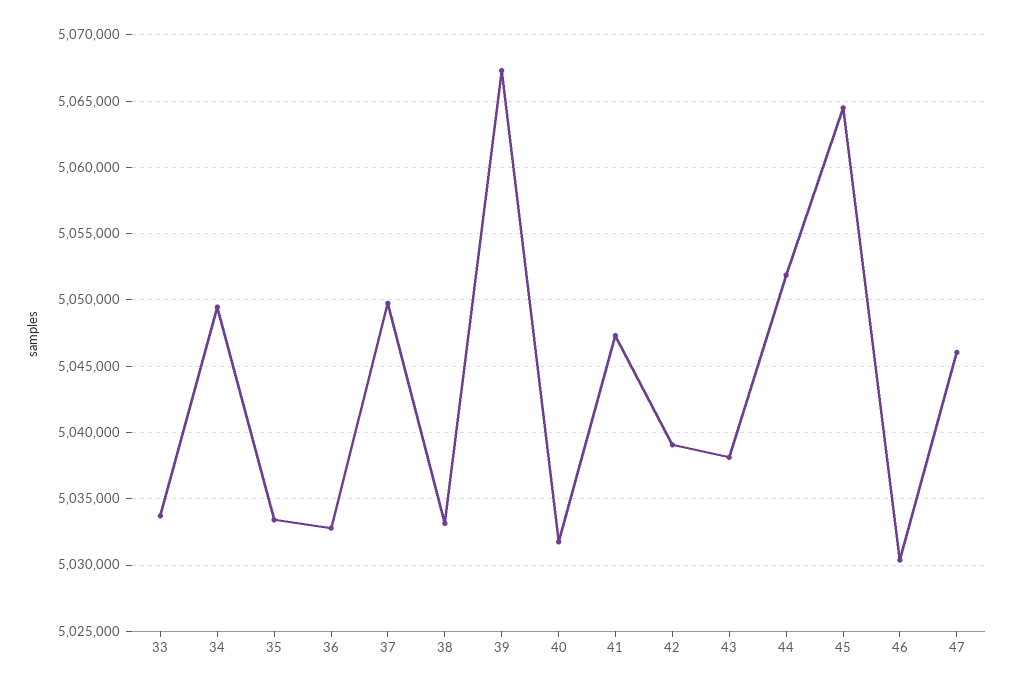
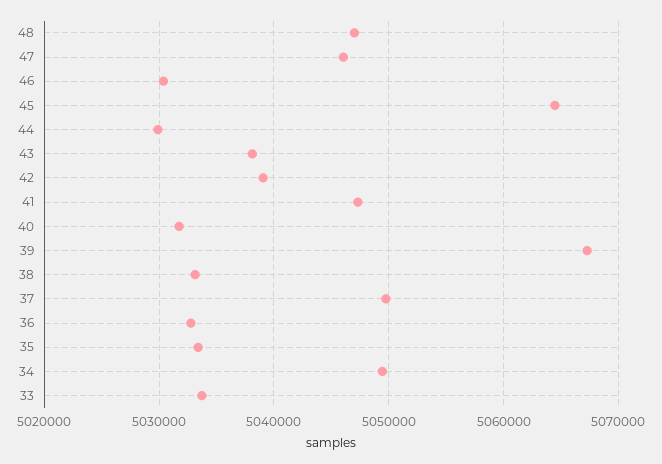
44: 5052000 -> 5030000
48: none -> 5047000

